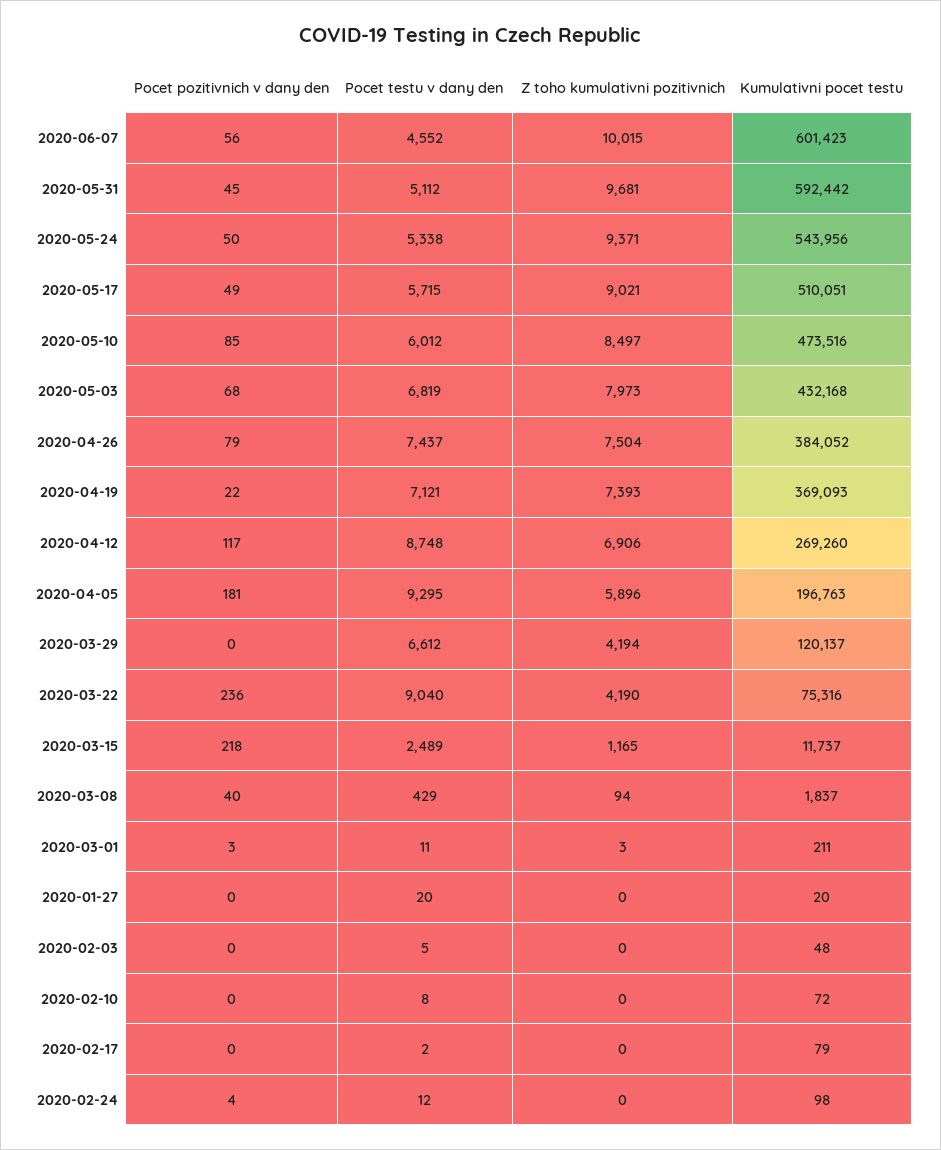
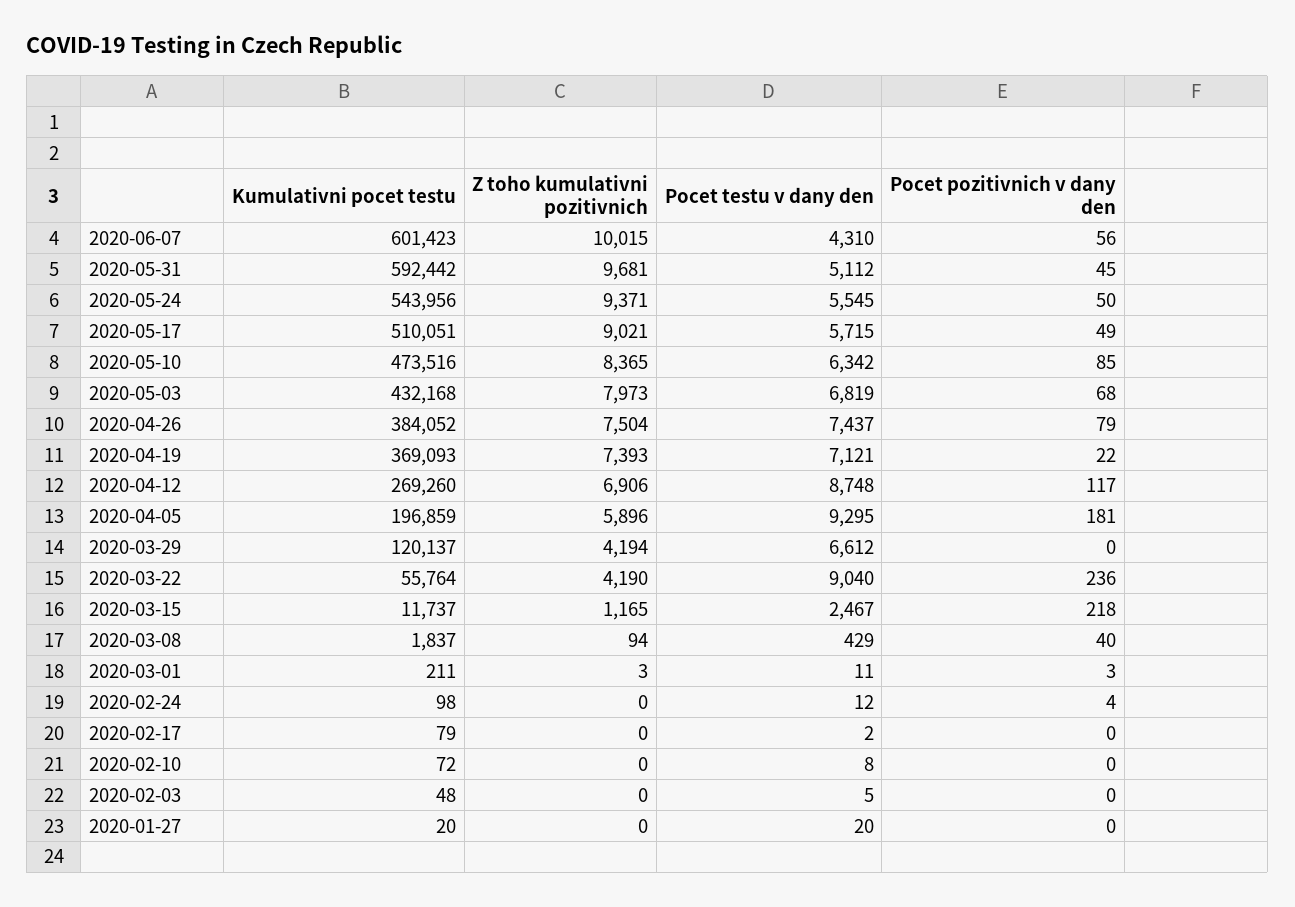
Pocet testu v dany den, 2020-06-07: 4552 -> 4310
Pocet testu v dany den, 2020-05-24: 5338 -> 5545
Pocet testu v dany den, 2020-05-10: 6012 -> 6342
Z toho kumulativni pozitivnich, 2020-05-10: 8497 -> 8365
Kumulativni pocet testu, 2020-04-05: 196763 -> 196859
Kumulativni pocet testu, 2020-03-22: 75316 -> 55764
Pocet testu v dany den, 2020-03-15: 2489 -> 2467

